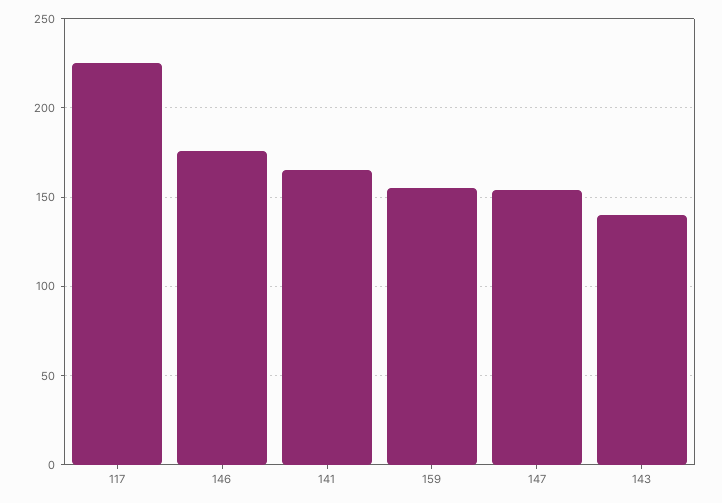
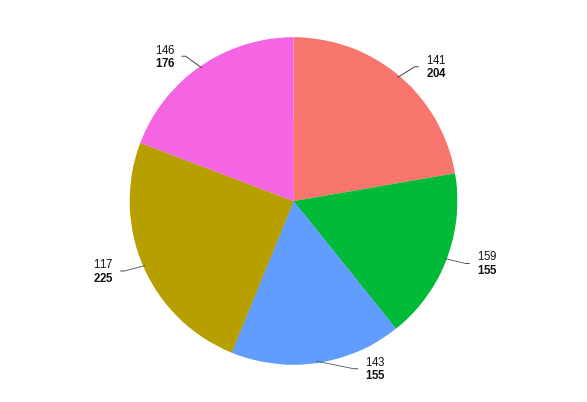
141: 165 -> 204
147: 155 -> none
143: 140 -> 155

